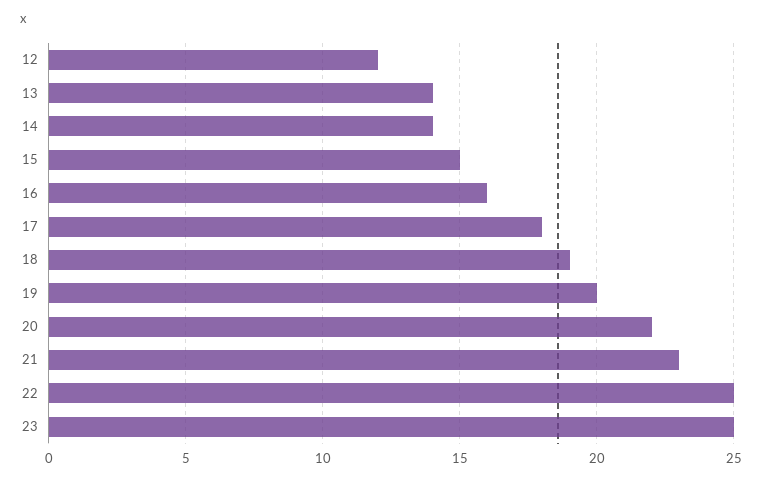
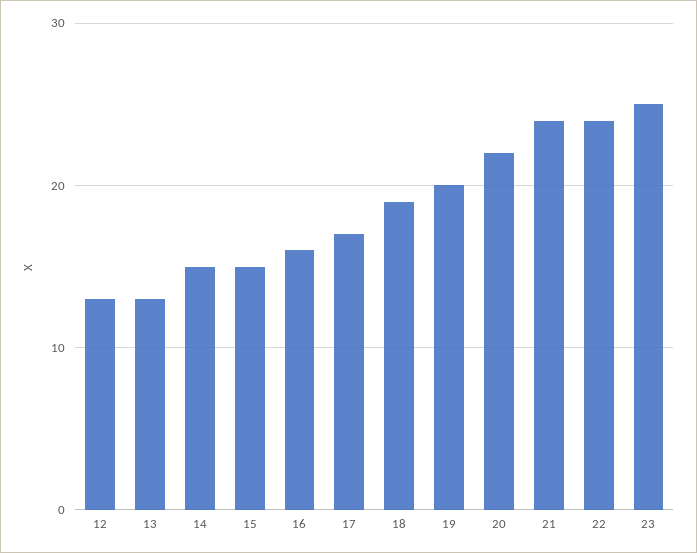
12: 12 -> 13
13: 14 -> 13
14: 14 -> 15
17: 18 -> 17
21: 23 -> 24
22: 25 -> 24

